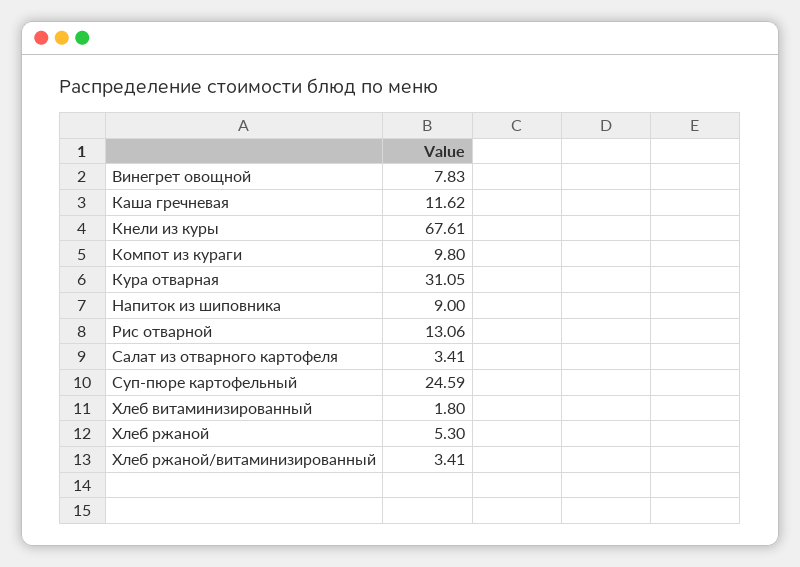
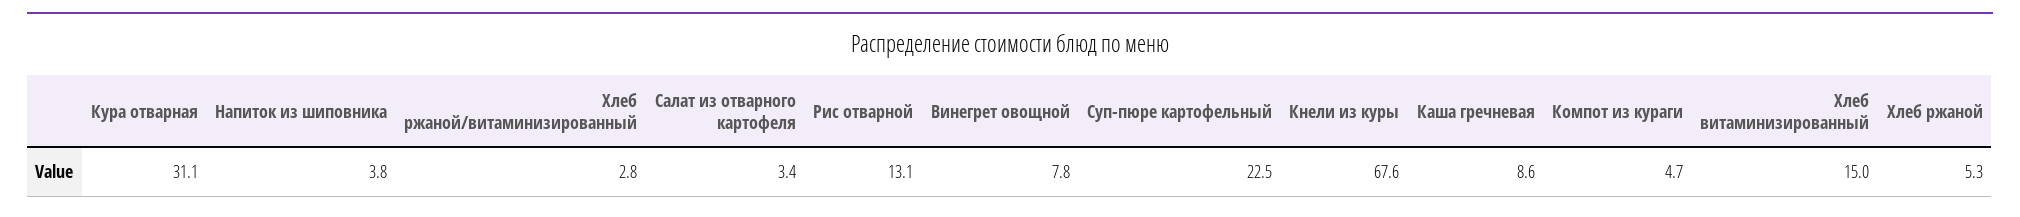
Каша гречневая: 11.62 -> 8.6
Компот из кураги: 9.8 -> 4.7
Напиток из шиповника: 9 -> 3.8
Суп-пюре картофельный: 24.59 -> 22.5
Хлеб витаминизированный: 1.8 -> 15
Хлеб ржаной/витаминизированный: 3.41 -> 2.8

